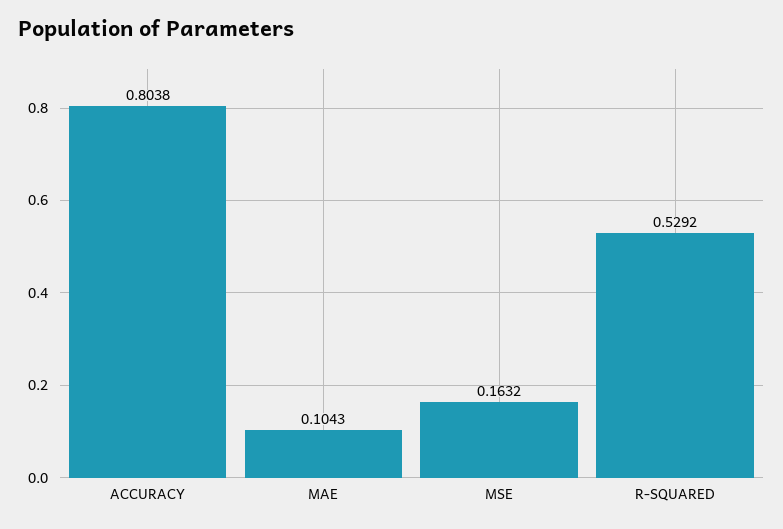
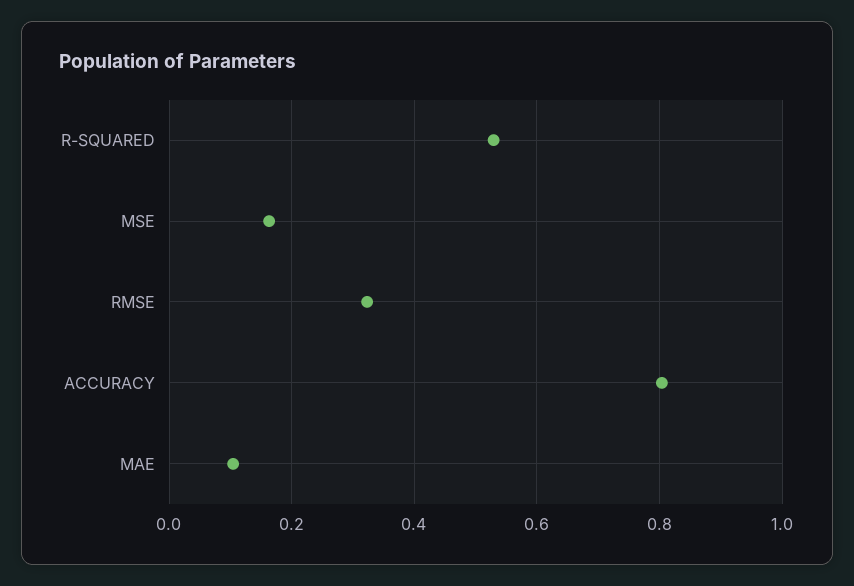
RMSE: none -> 0.32

